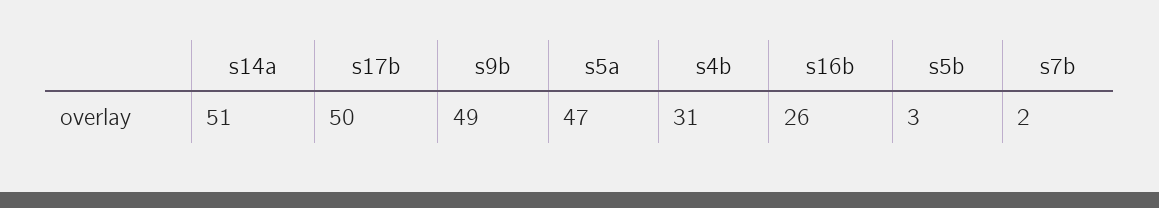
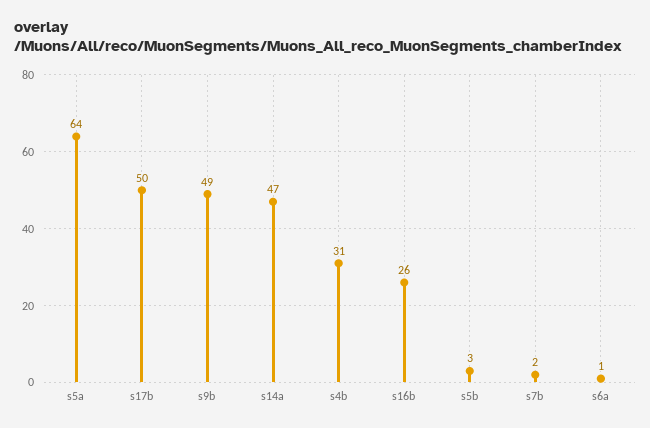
s14a: 51 -> 47
s5a: 47 -> 64
s6a: none -> 1

